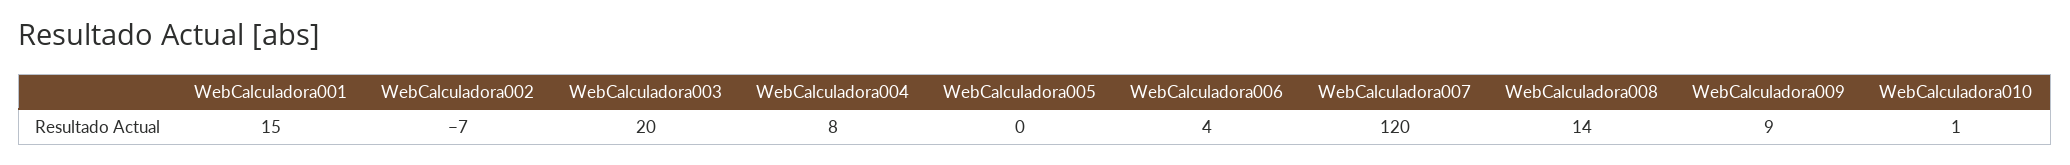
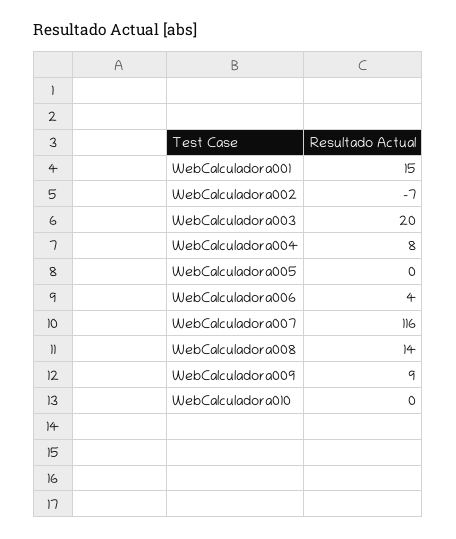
WebCalculadora007: 120 -> 116
WebCalculadora010: 1 -> 0

